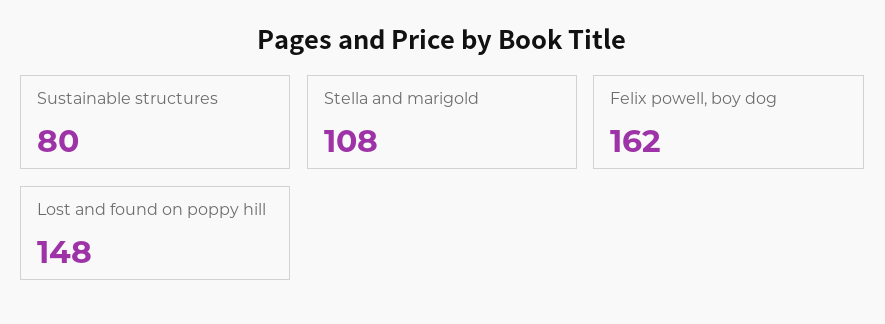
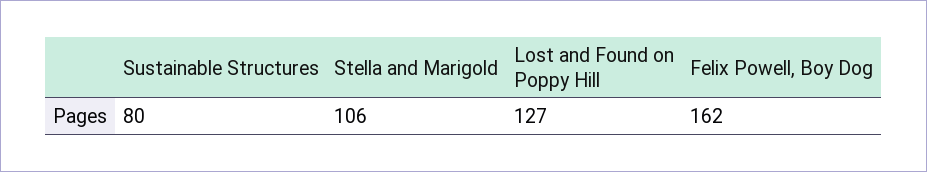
Stella and marigold: 108 -> 106
Lost and found on poppy hill: 148 -> 127

